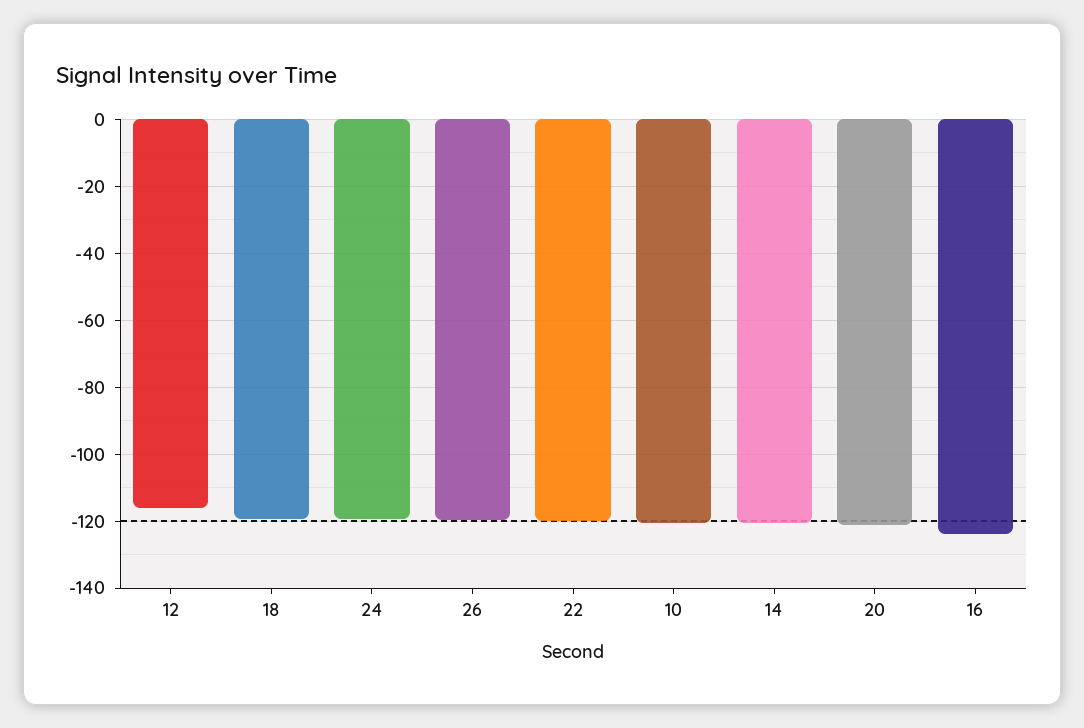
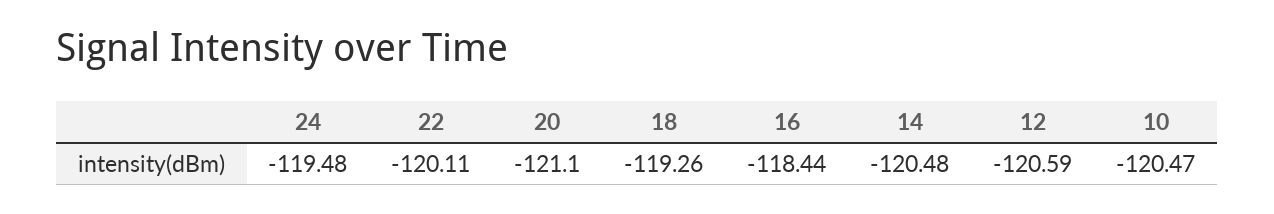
12: -116 -> -120.59
26: -120 -> none
16: -124 -> -118.44

